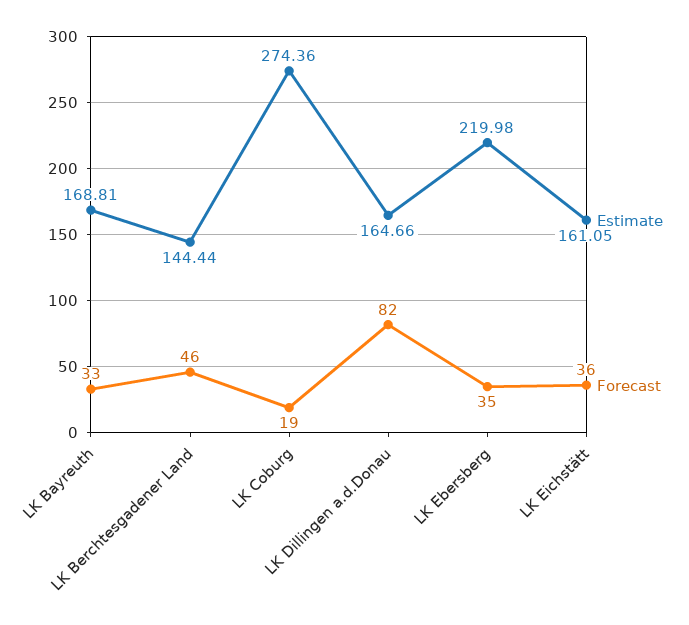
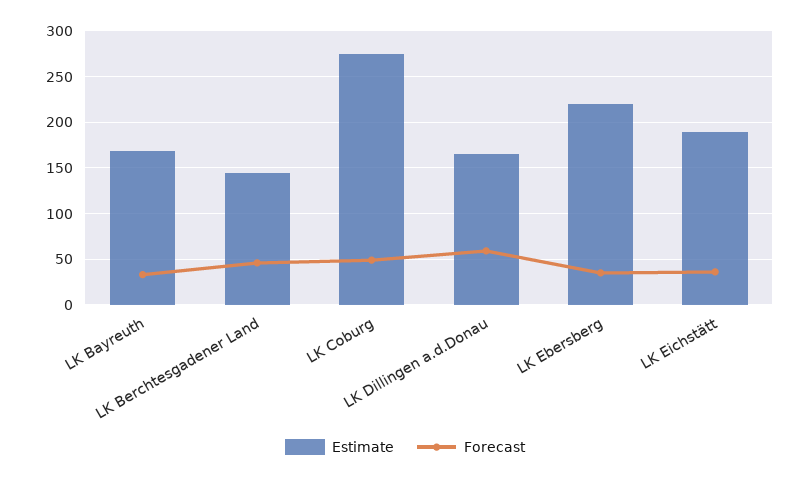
Forecast, LK Coburg: 19 -> 50
Forecast, LK Dillingen a.d.Donau: 82 -> 60
Estimate, LK Eichstätt: 161.05 -> 190

